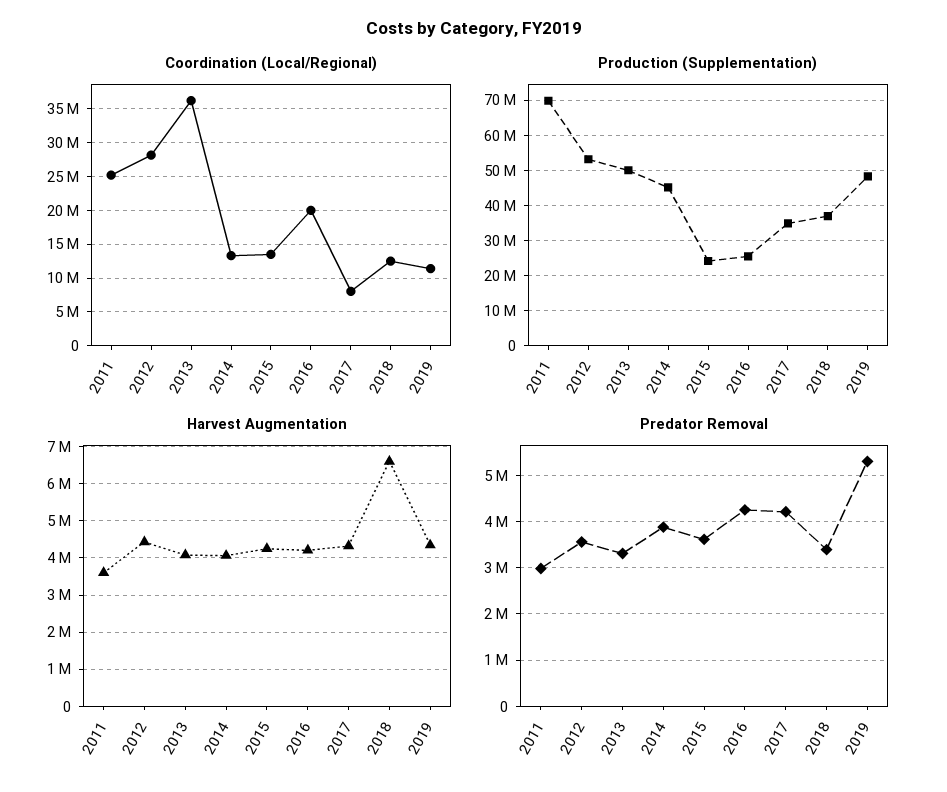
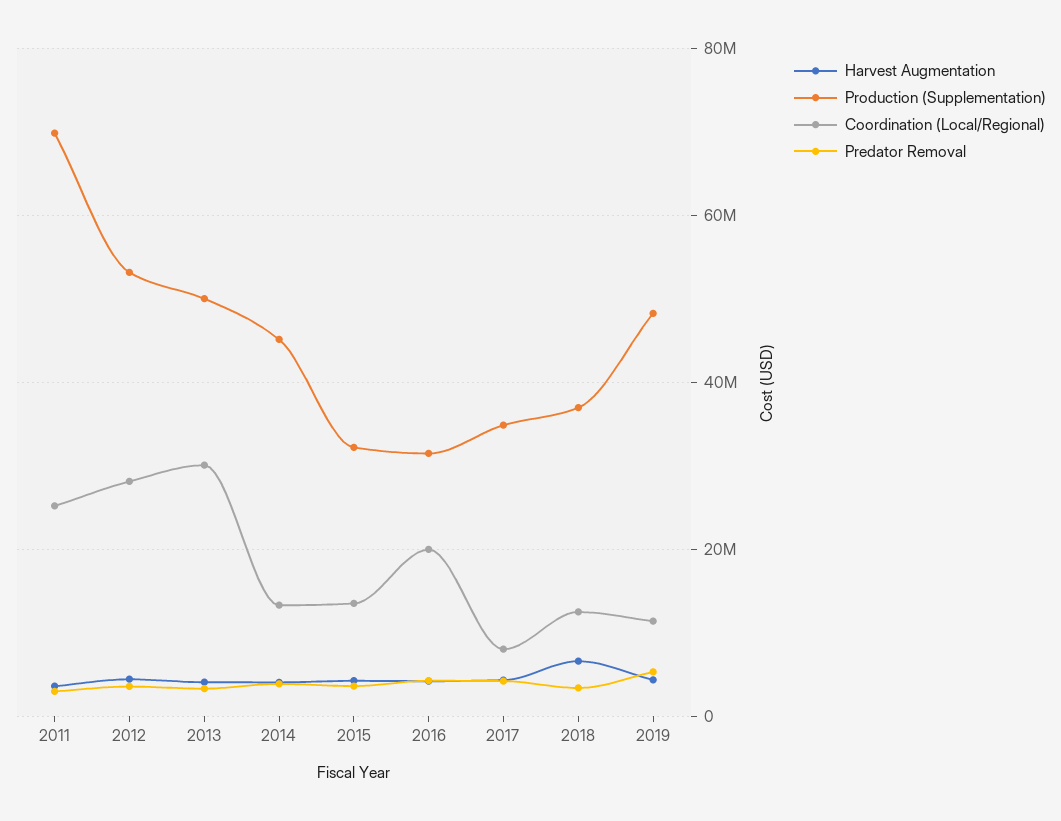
Coordination (Local/Regional), 2013: 36000000 -> 30000000
Production (Supplementation), 2015: 24000000 -> 32000000
Production (Supplementation), 2016: 26000000 -> 32000000

